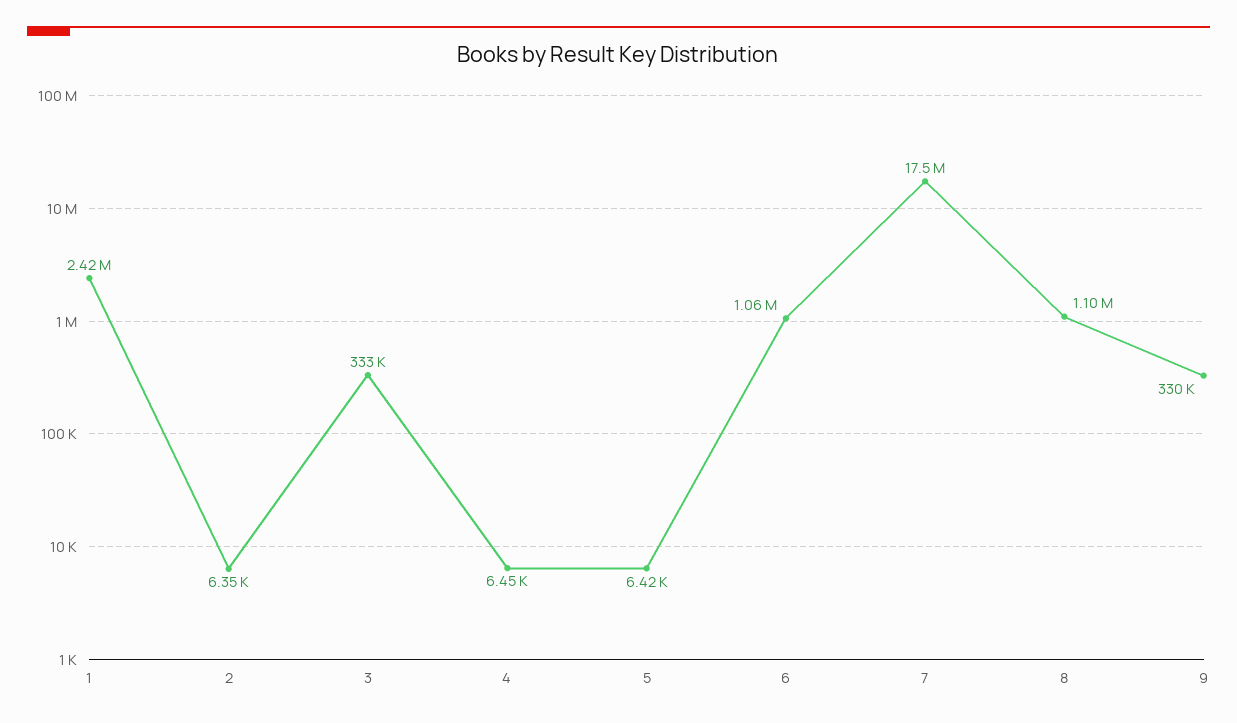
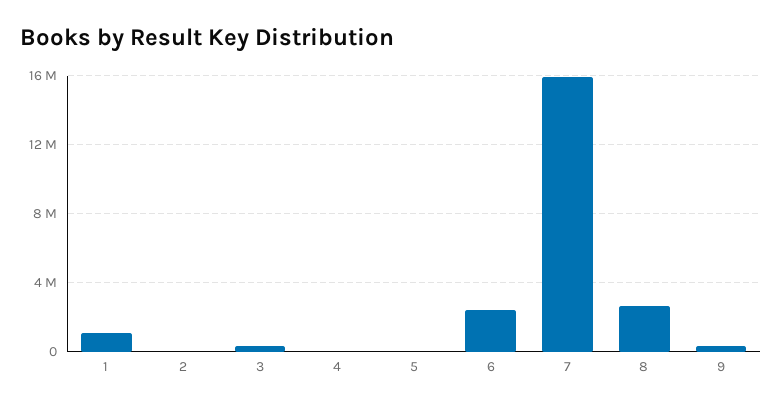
1: 2420000 -> 1000000
6: 1060000 -> 2500000
7: 17500000 -> 16000000
8: 1100000 -> 2500000

